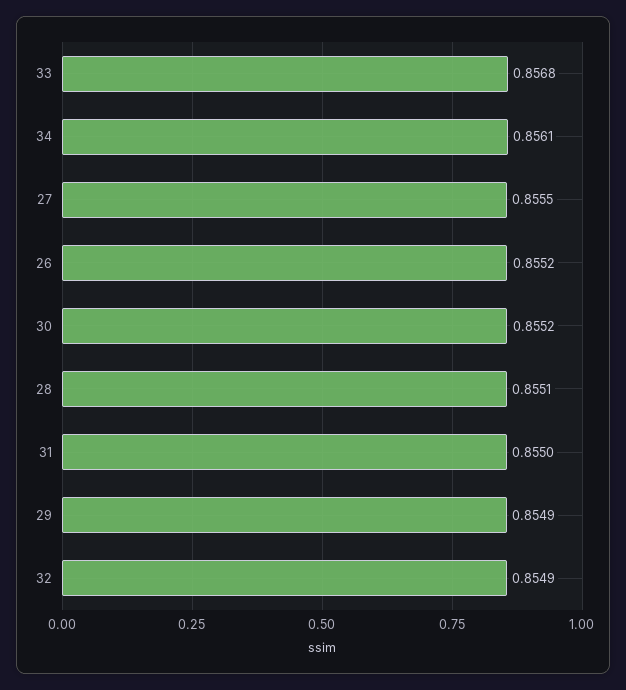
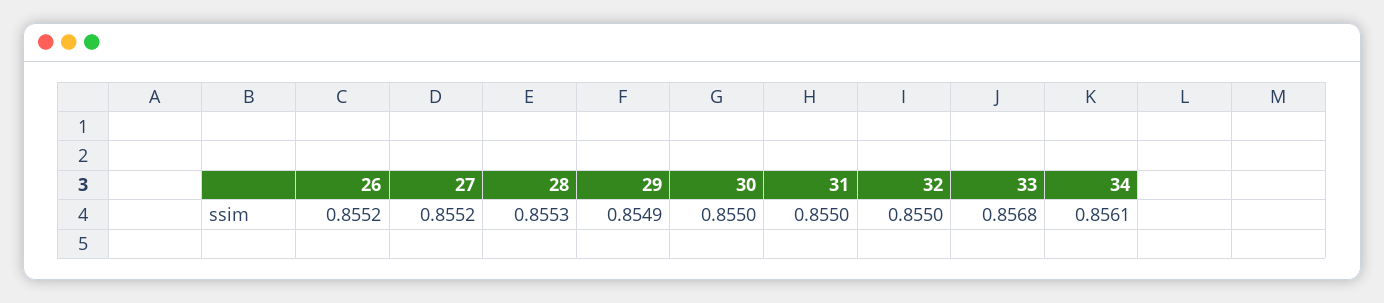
27: 0.8555 -> 0.8552
30: 0.8552 -> 0.855
28: 0.8551 -> 0.8553
32: 0.8549 -> 0.855

